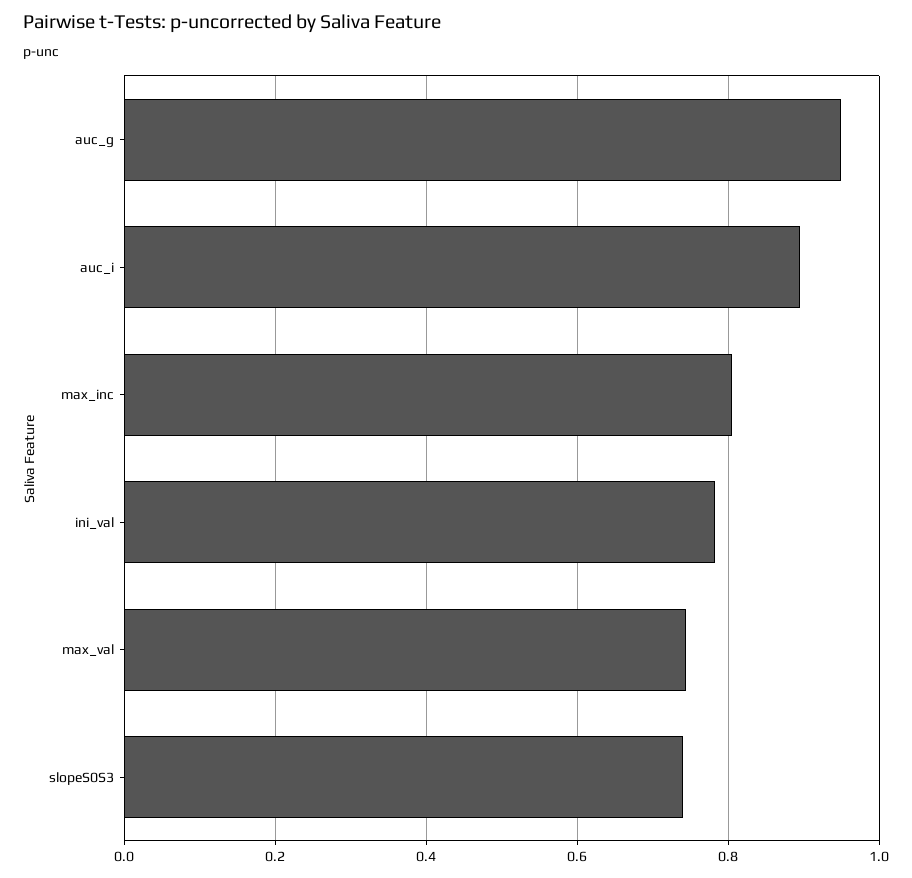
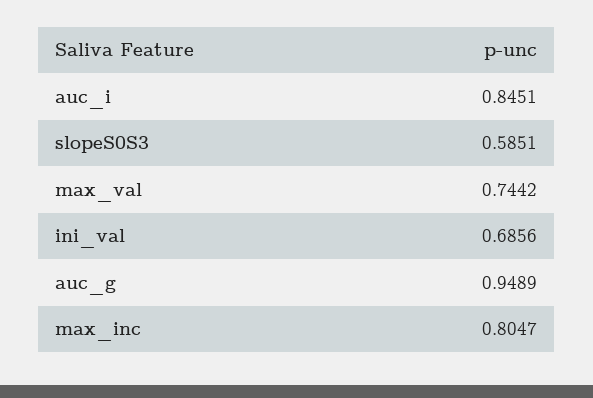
auc_i: 0.9 -> 0.8451
ini_val: 0.78 -> 0.6856
slopeS0S3: 0.74 -> 0.5851

